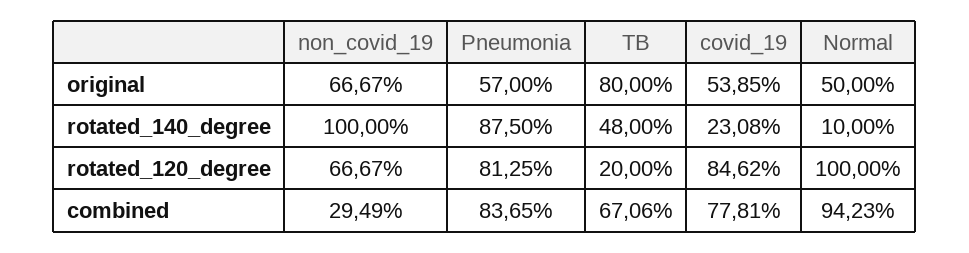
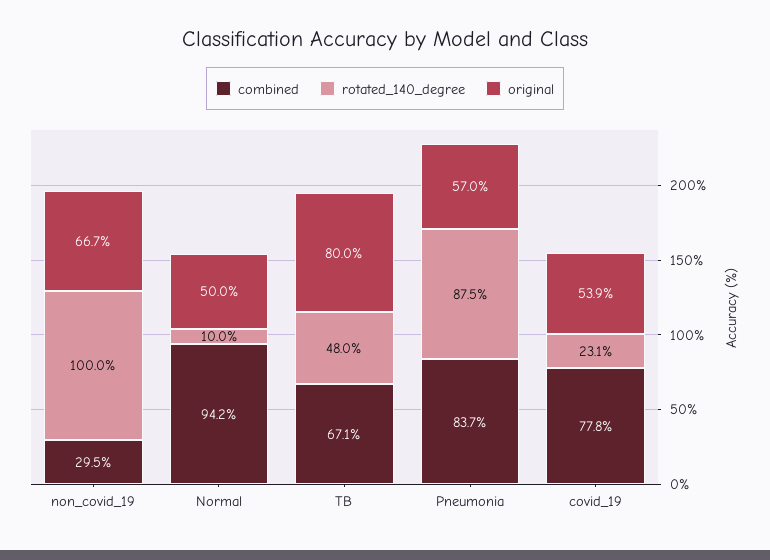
rotated_120_degree, non_covid_19: 66.67 -> none
rotated_120_degree, Pneumonia: 81.25 -> none
rotated_120_degree, TB: 20 -> none
rotated_120_degree, covid_19: 84.62 -> none
rotated_120_degree, Normal: 100 -> none

